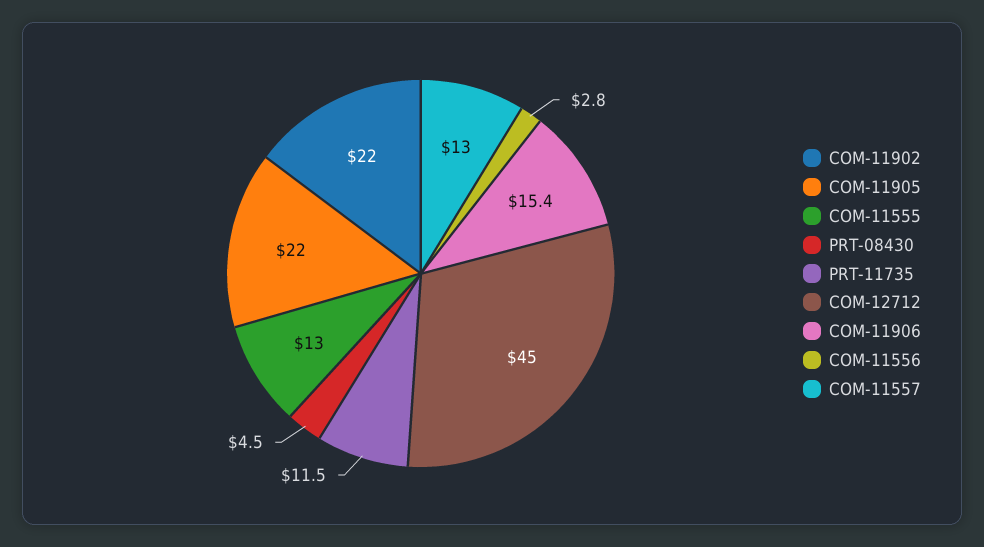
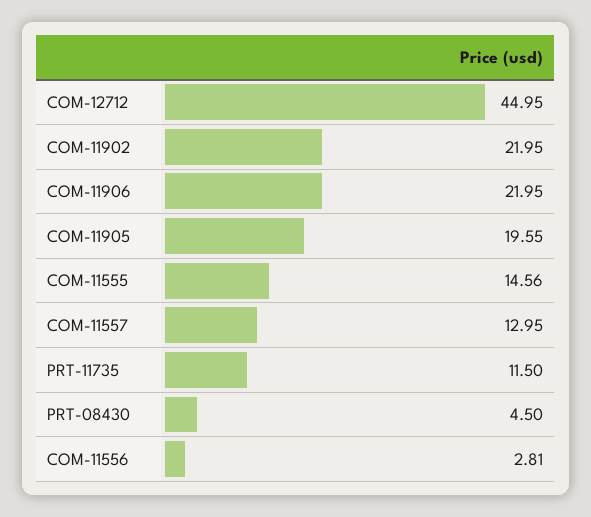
COM-11905: 22 -> 19.55
COM-11555: 13 -> 14.56
COM-11906: 15.4 -> 21.95

